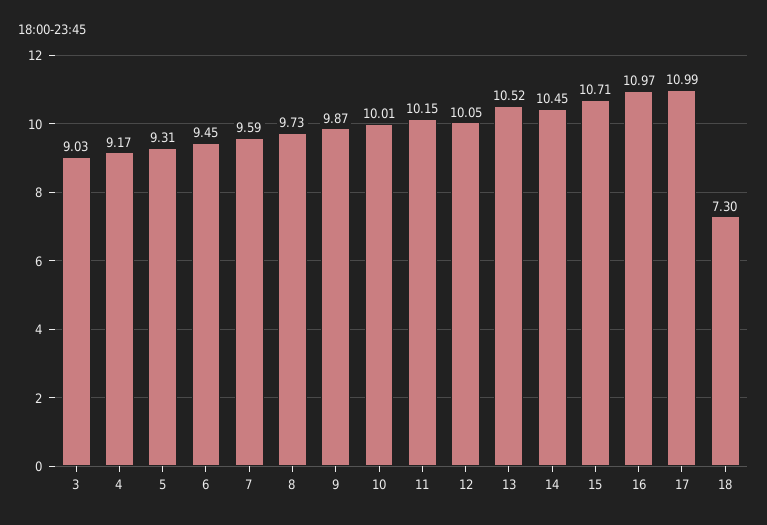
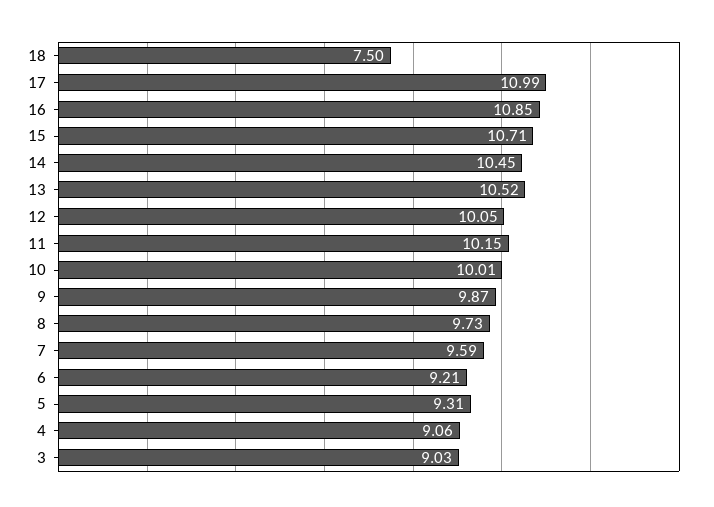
4: 9.17 -> 9.06
6: 9.45 -> 9.21
16: 10.97 -> 10.85
18: 7.3 -> 7.5

